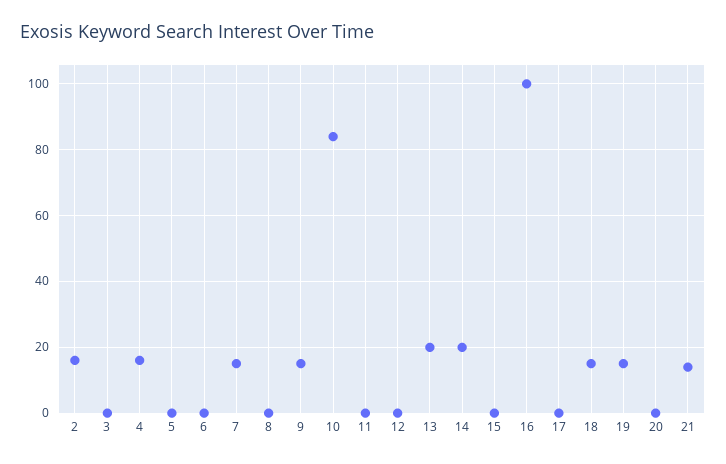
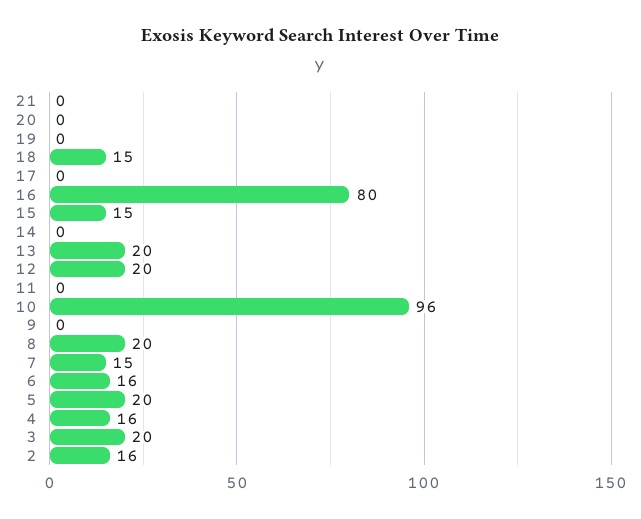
3: 0 -> 20
5: 0 -> 20
6: 0 -> 16
8: 0 -> 20
9: 15 -> 0
10: 85 -> 96
12: 0 -> 20
14: 20 -> 0
15: 0 -> 15
16: 100 -> 80
19: 15 -> 0
21: 15 -> 0

